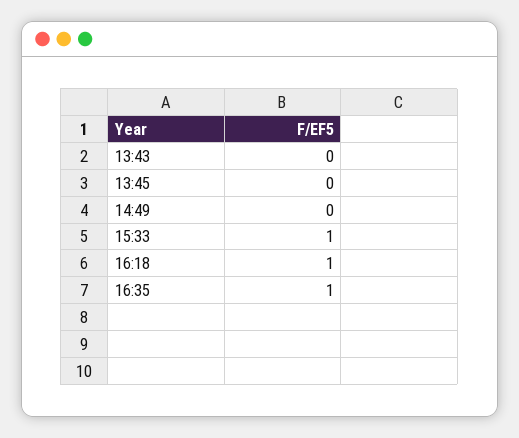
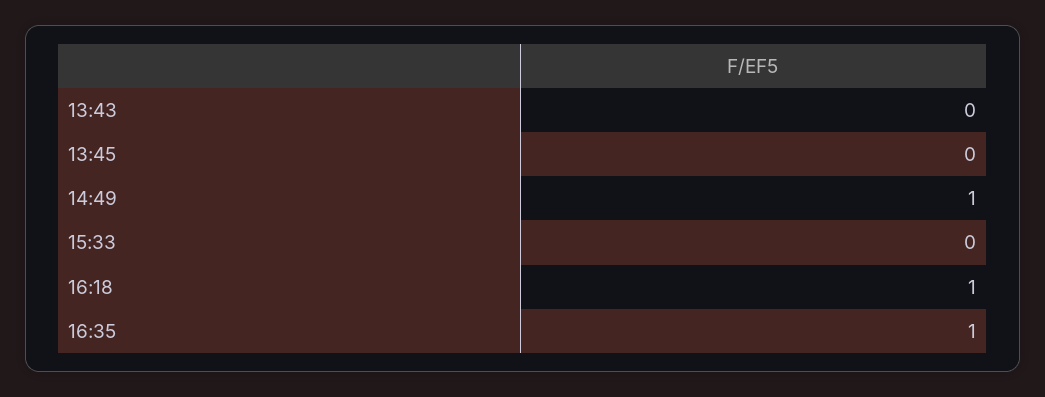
14:49: 0 -> 1
15:33: 1 -> 0

